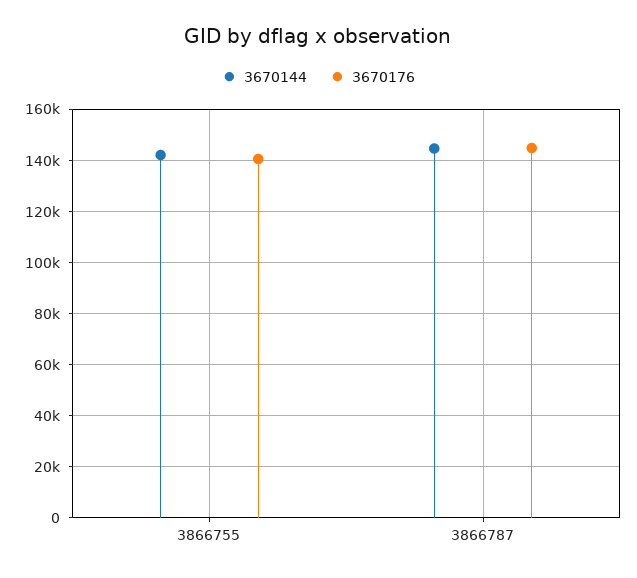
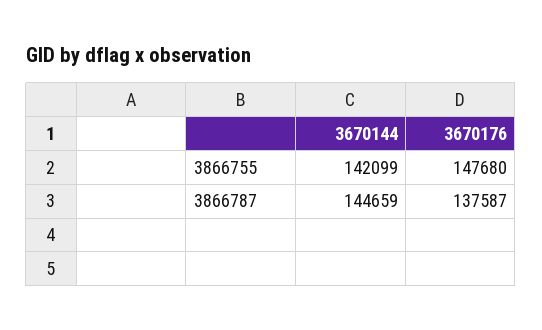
3670176, 3866755: 140000 -> 147680
3670176, 3866787: 145000 -> 137587

